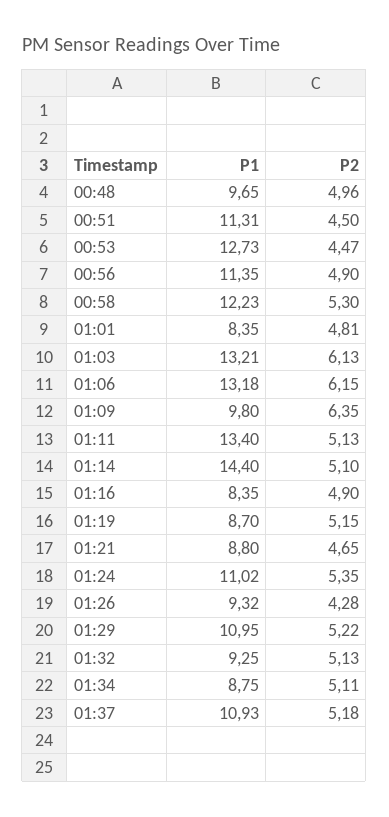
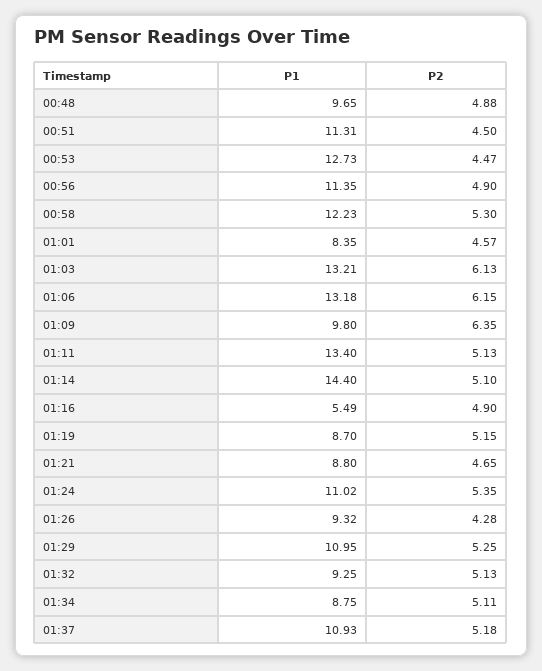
P2, 00:48: 4.96 -> 4.88
P2, 01:01: 4.81 -> 4.57
P1, 01:16: 8.35 -> 5.49
P2, 01:29: 5.22 -> 5.25

